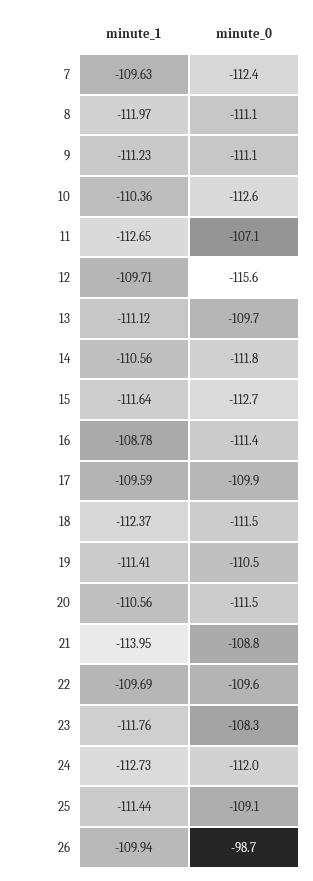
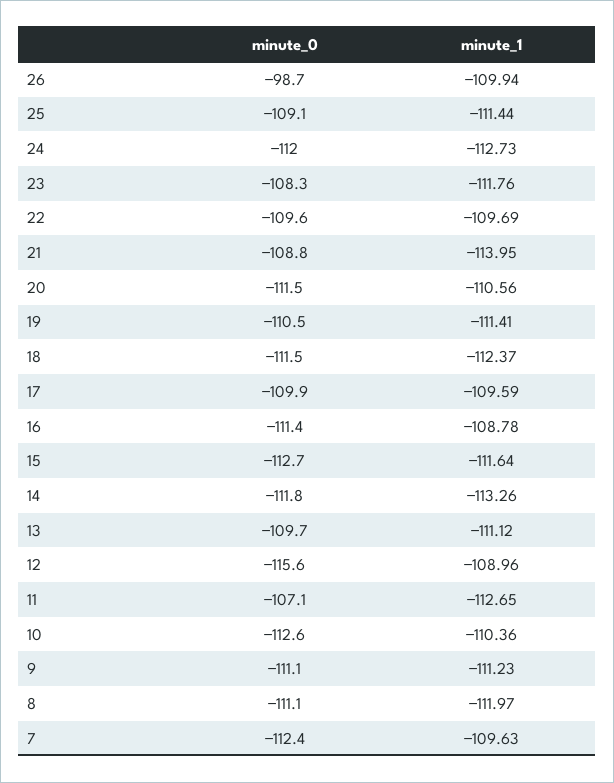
minute_1, 12: -109.71 -> -108.96
minute_1, 14: -110.56 -> -113.26

